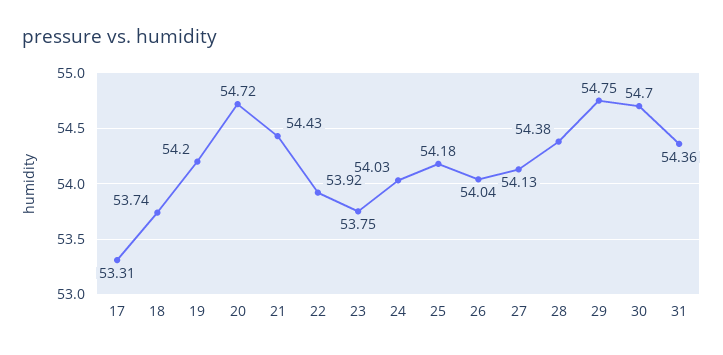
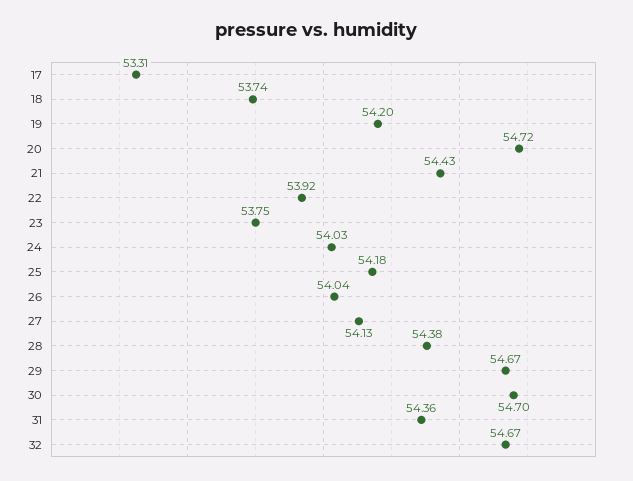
29: 54.75 -> 54.67
32: none -> 54.67

